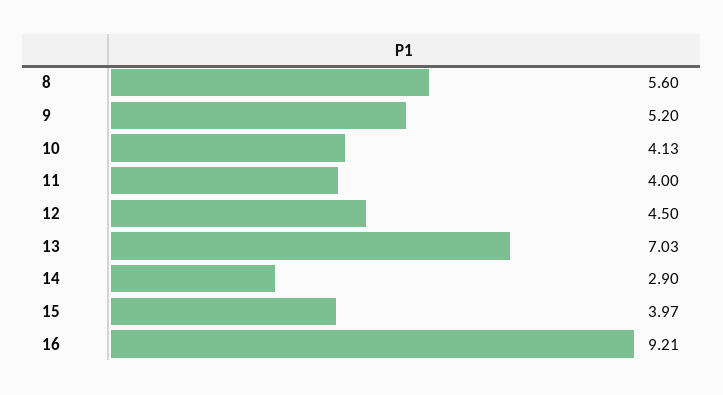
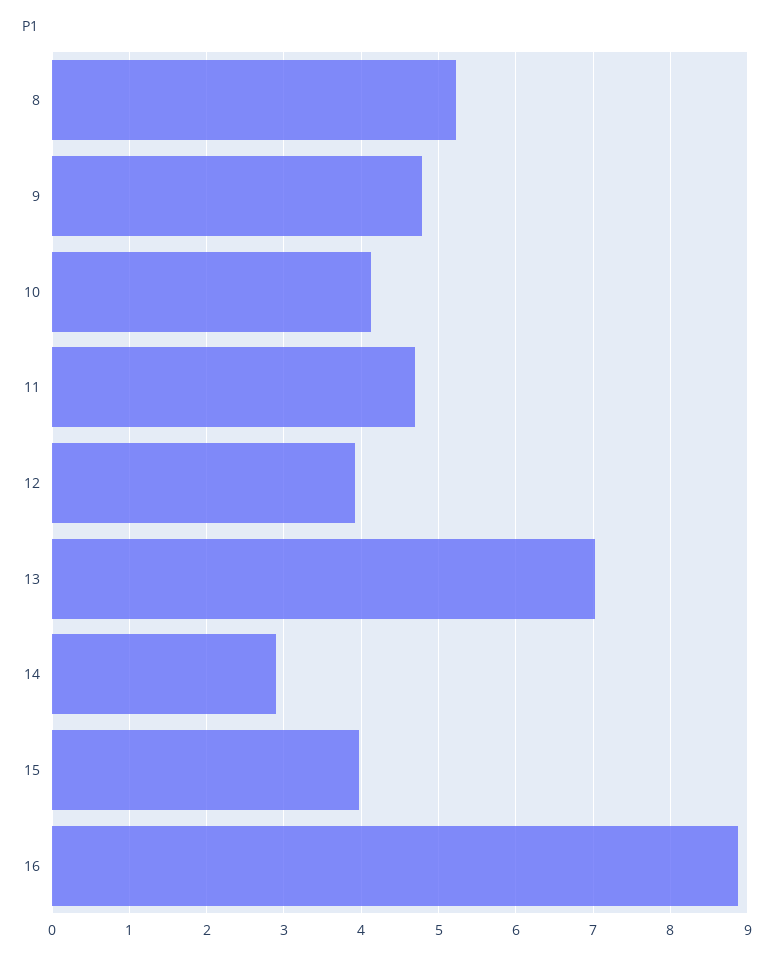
8: 5.6 -> 5.2
9: 5.2 -> 4.8
11: 4 -> 4.7
12: 4.5 -> 3.9
16: 9.21 -> 8.9

